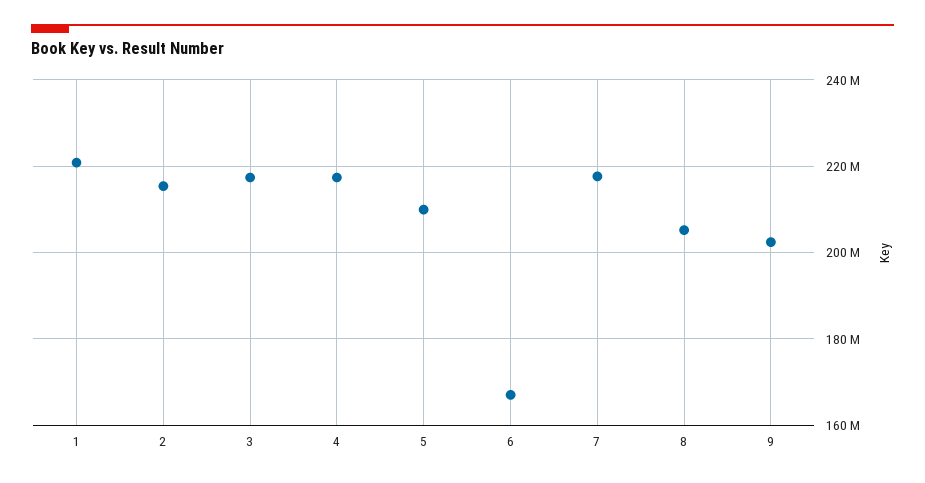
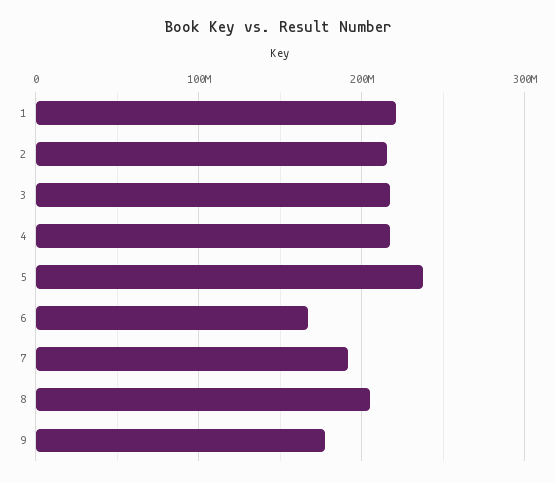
5: 210000000 -> 240000000
7: 218000000 -> 190000000
9: 202000000 -> 180000000

